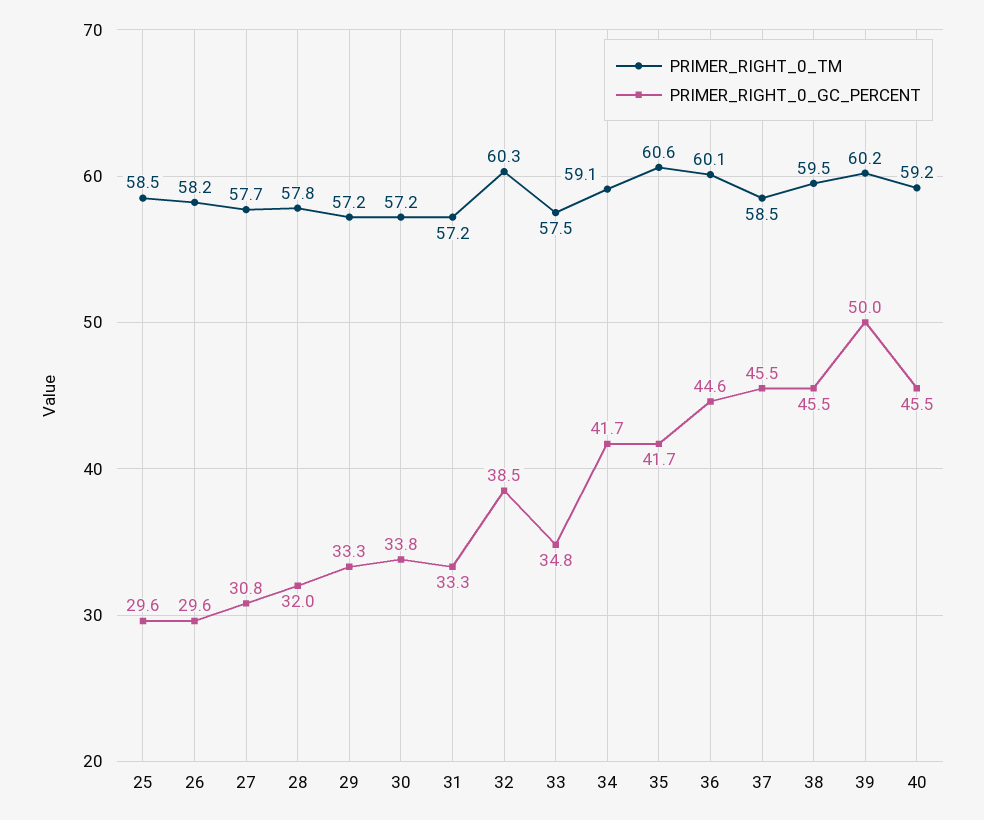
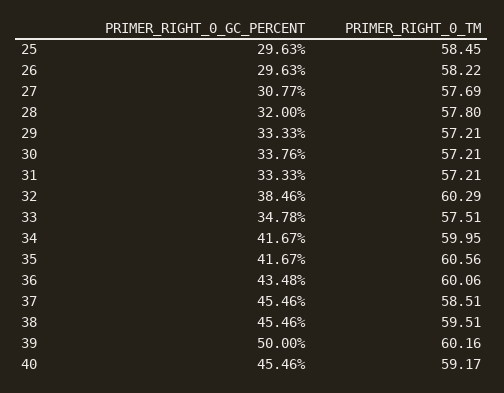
PRIMER_RIGHT_0_TM, 34: 59.1 -> 59.95
PRIMER_RIGHT_0_GC_PERCENT, 36: 44.6 -> 43.48

